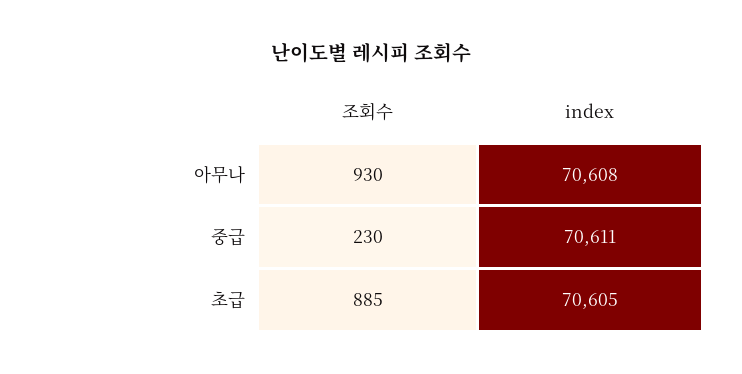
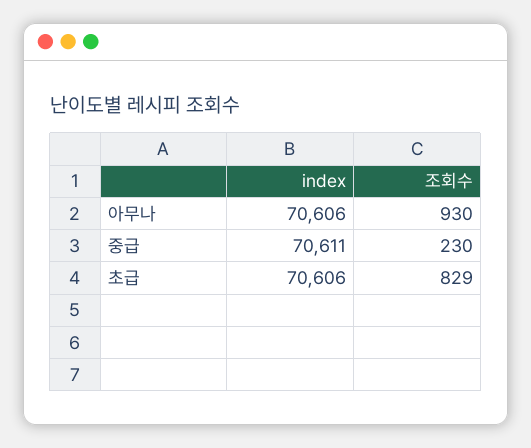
index, 아무나: 70608 -> 70606
조회수, 초급: 885 -> 829
index, 초급: 70605 -> 70606

